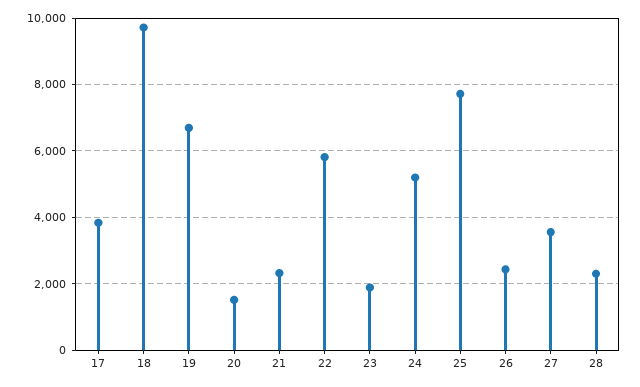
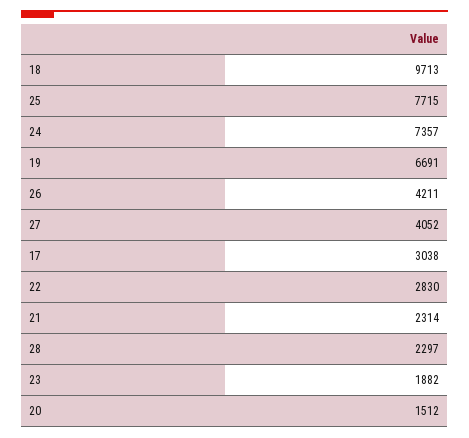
17: 3800 -> 3038
22: 5800 -> 2830
24: 5200 -> 7357
26: 2400 -> 4211
27: 3600 -> 4052

